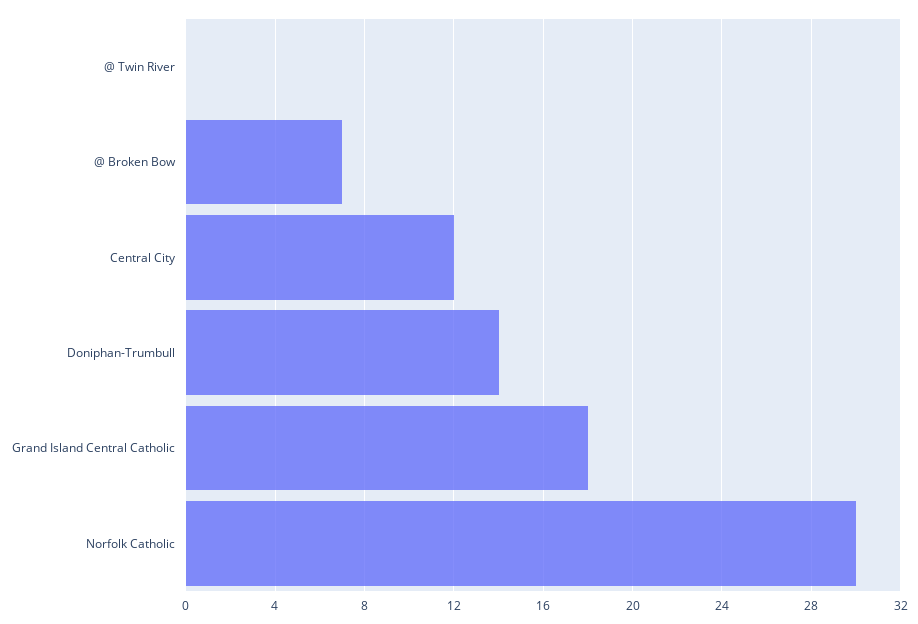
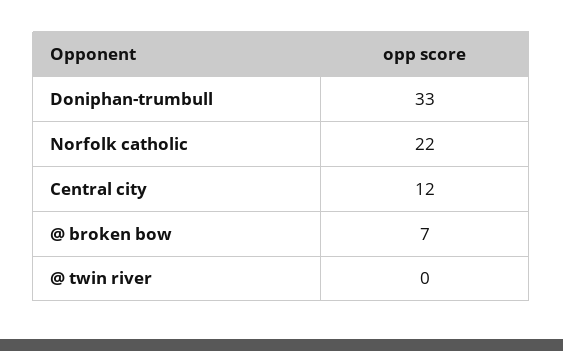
Doniphan-Trumbull: 14 -> 33
Grand Island Central Catholic: 18 -> none
Norfolk Catholic: 30 -> 22

